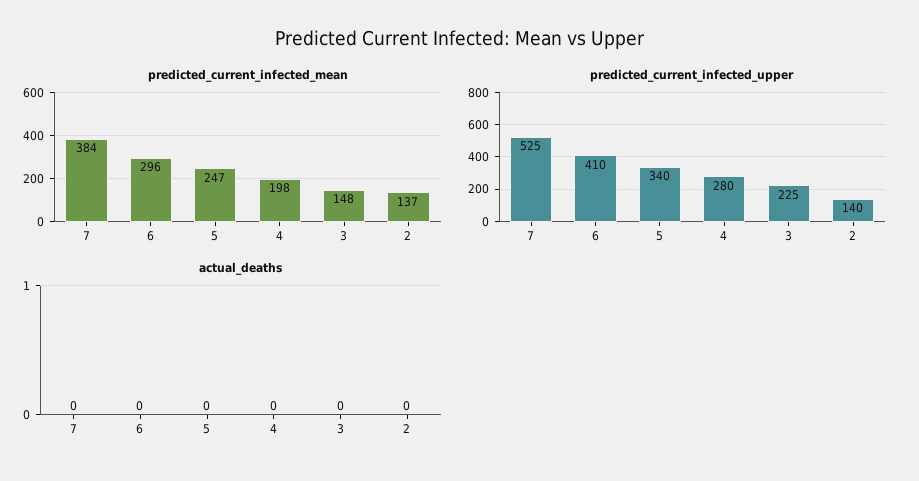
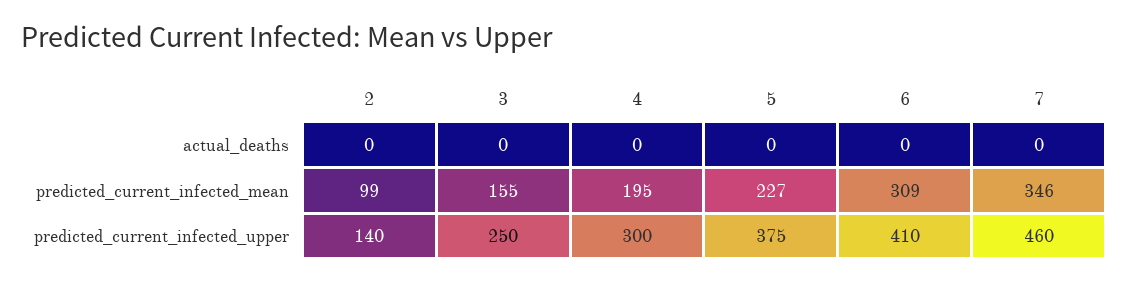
predicted_current_infected_mean, 7: 384 -> 346
predicted_current_infected_mean, 6: 296 -> 309
predicted_current_infected_mean, 5: 247 -> 227
predicted_current_infected_mean, 4: 198 -> 195
predicted_current_infected_mean, 3: 148 -> 155
predicted_current_infected_mean, 2: 137 -> 99
predicted_current_infected_upper, 7: 525 -> 460
predicted_current_infected_upper, 5: 340 -> 375
predicted_current_infected_upper, 4: 280 -> 300
predicted_current_infected_upper, 3: 225 -> 250

